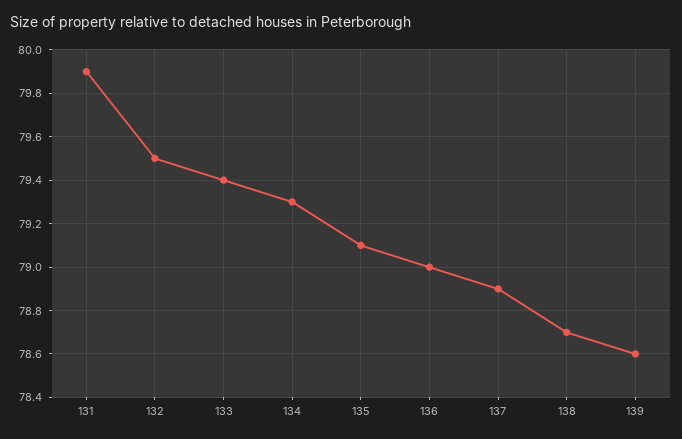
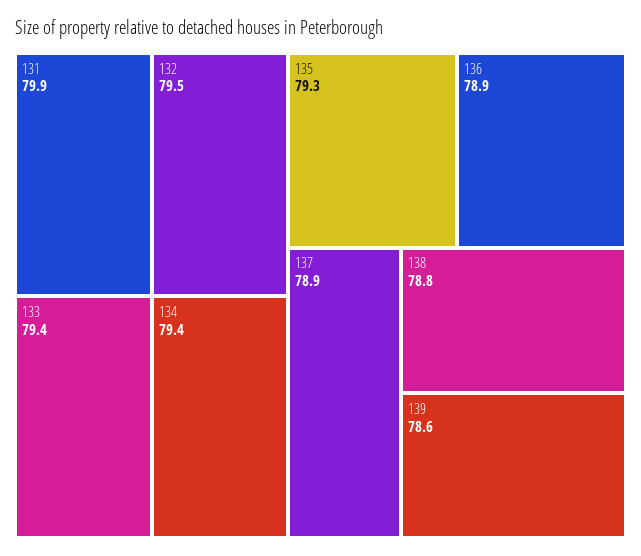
134: 79.3 -> 79.4
135: 79.1 -> 79.3
136: 79 -> 78.9
138: 78.7 -> 78.8

